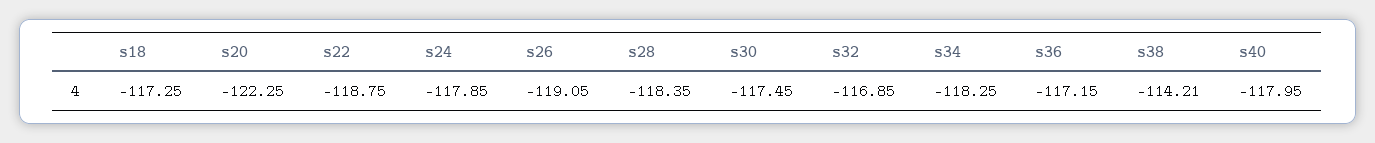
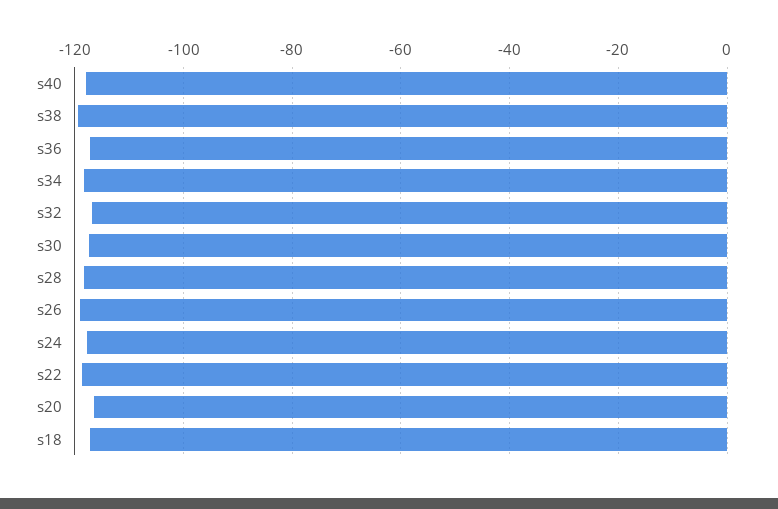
s20: -122.25 -> -116
s38: -114.21 -> -120

